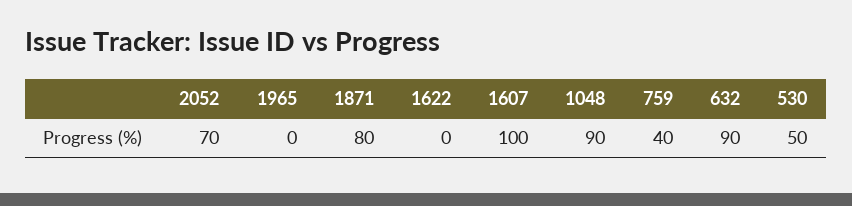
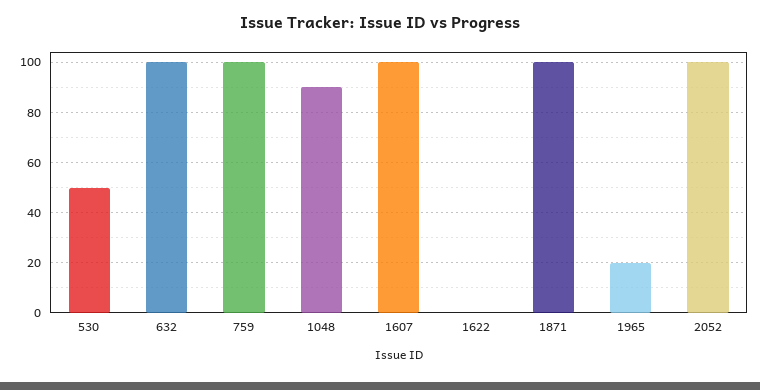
2052: 70 -> 100
1965: 0 -> 20
1871: 80 -> 100
759: 40 -> 100
632: 90 -> 100

